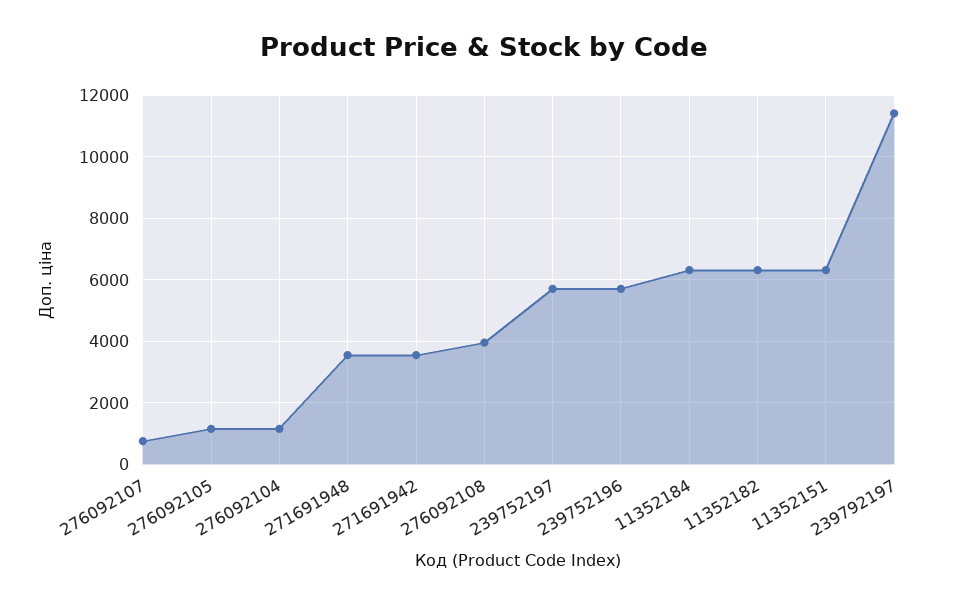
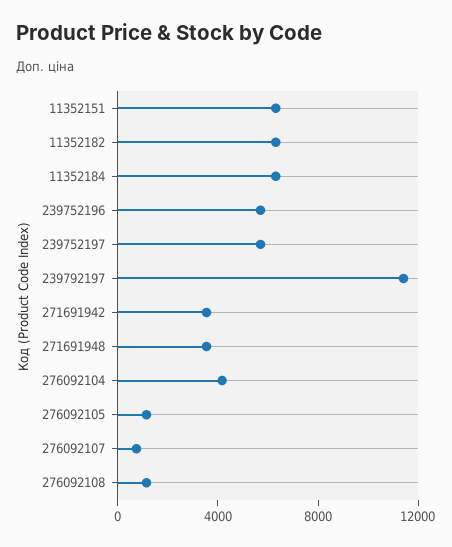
276092104: 1200 -> 4000
276092108: 4000 -> 1000

